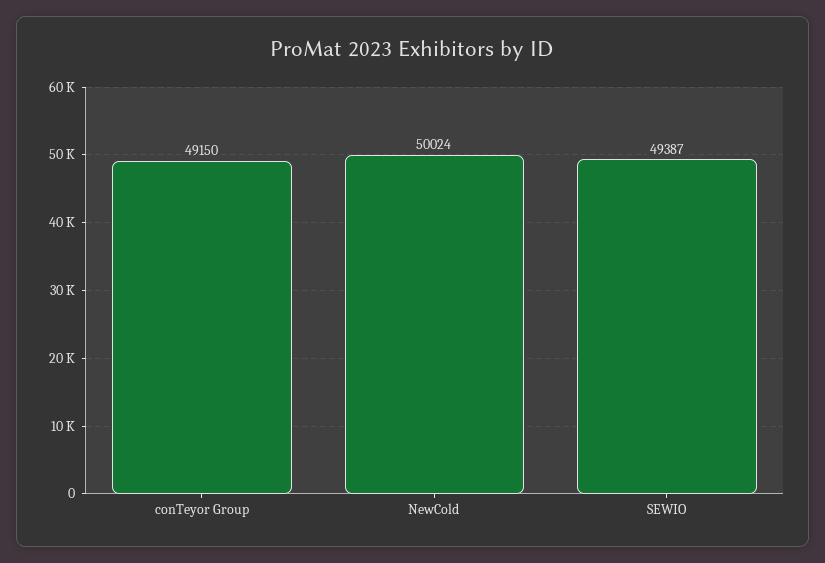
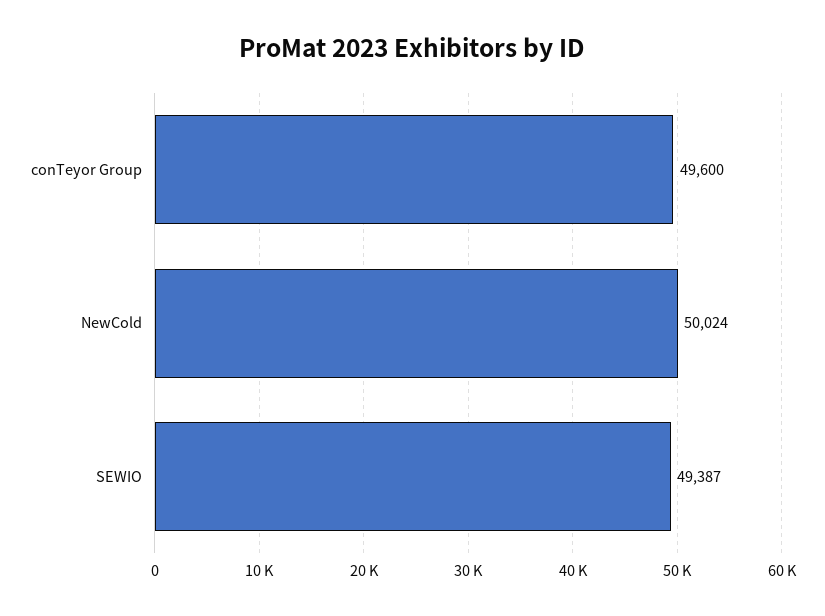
conTeyor Group: 49150 -> 49600

